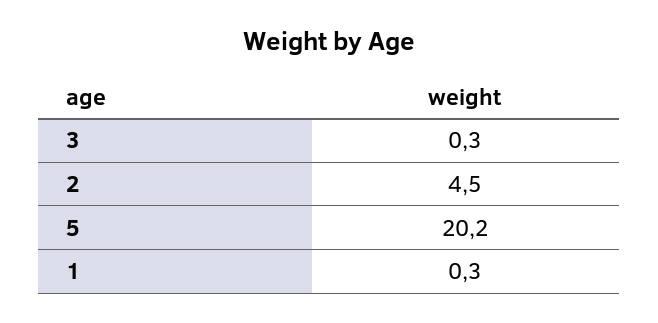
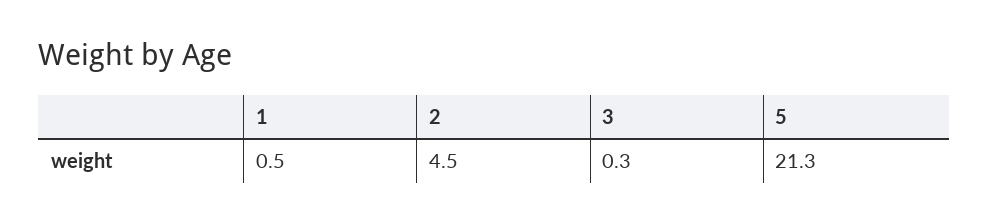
5: 20.2 -> 21.3
1: 0.3 -> 0.5

